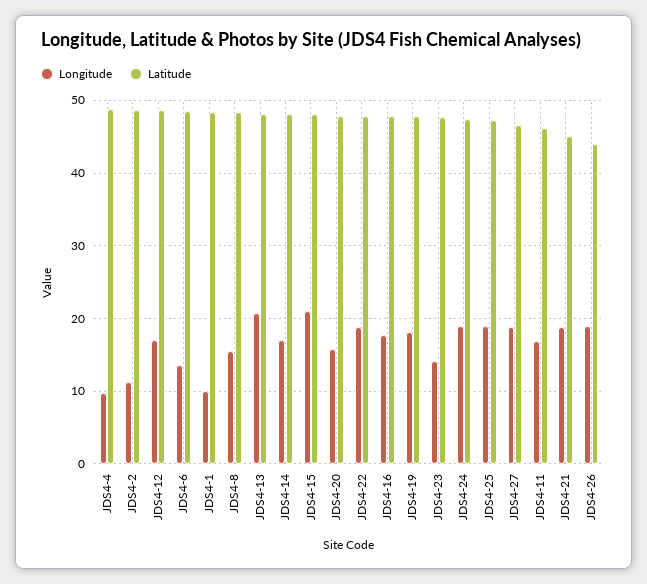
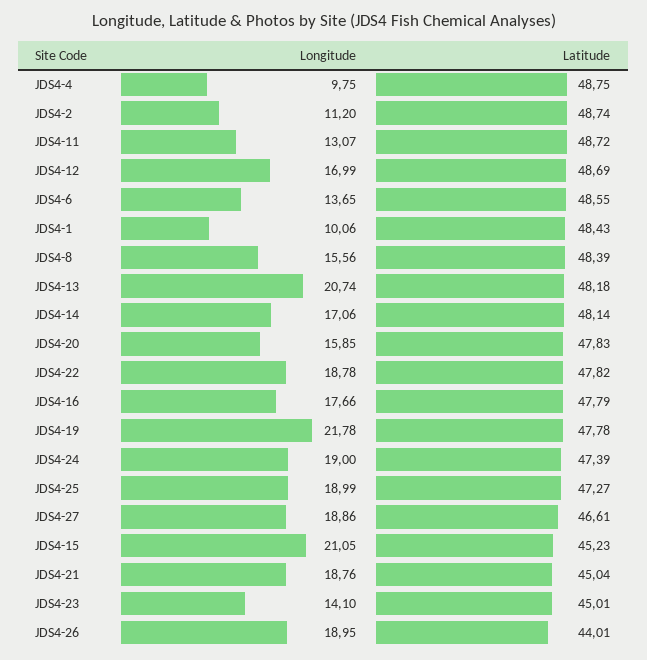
Latitude, JDS4-15: 48 -> 45.23
Longitude, JDS4-19: 18 -> 21.78
Latitude, JDS4-23: 48 -> 45.01
Longitude, JDS4-11: 17 -> 13.07
Latitude, JDS4-11: 46 -> 48.72

